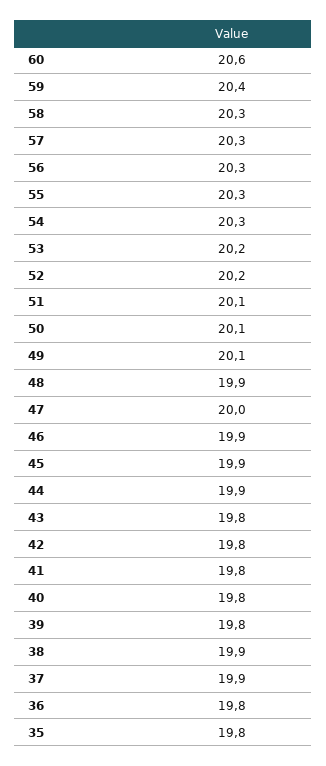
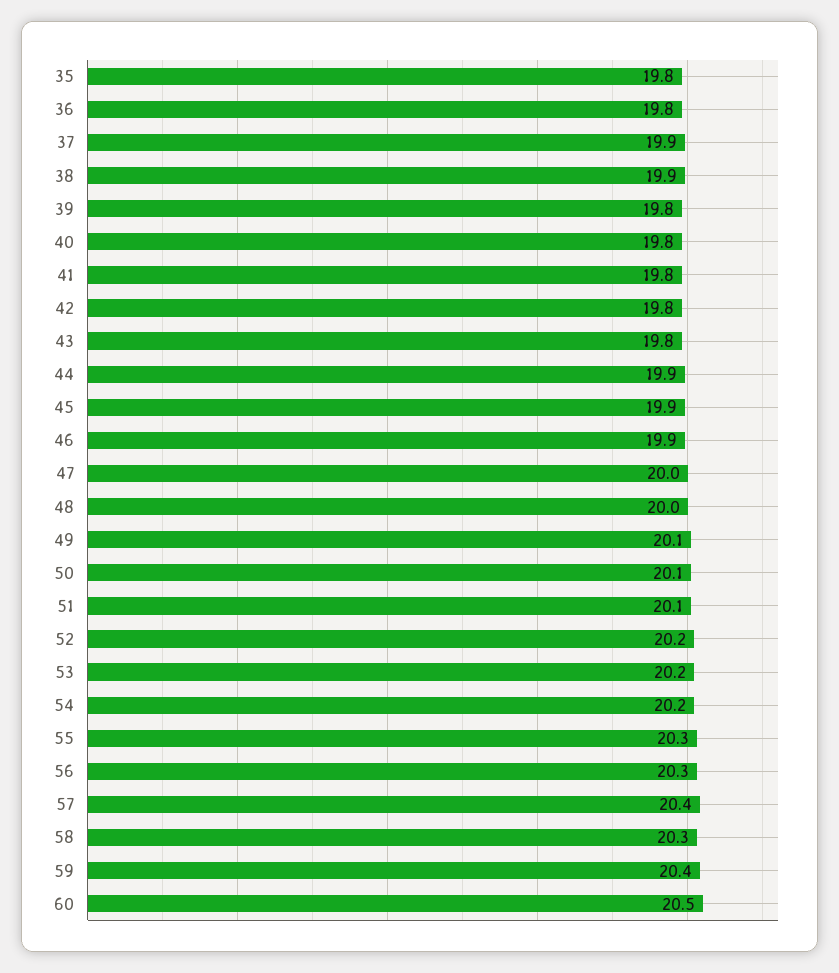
60: 20.6 -> 20.5
57: 20.3 -> 20.4
54: 20.3 -> 20.2
48: 19.9 -> 20

